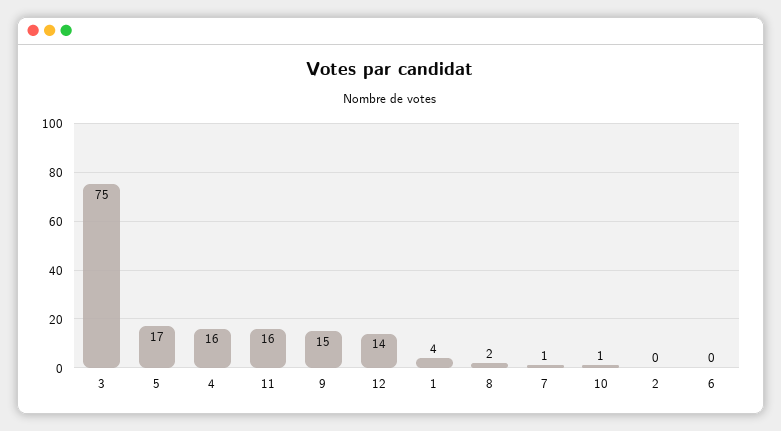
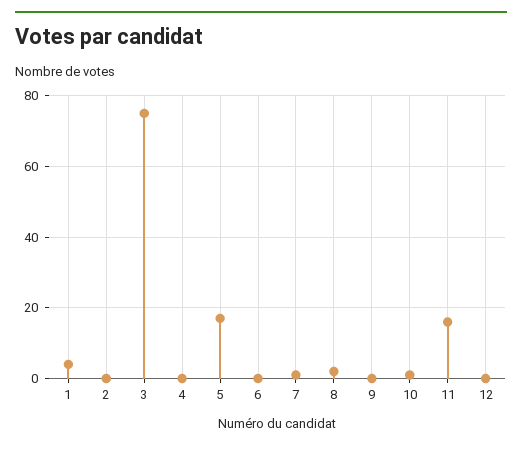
4: 16 -> 0
9: 15 -> 0
12: 14 -> 0

